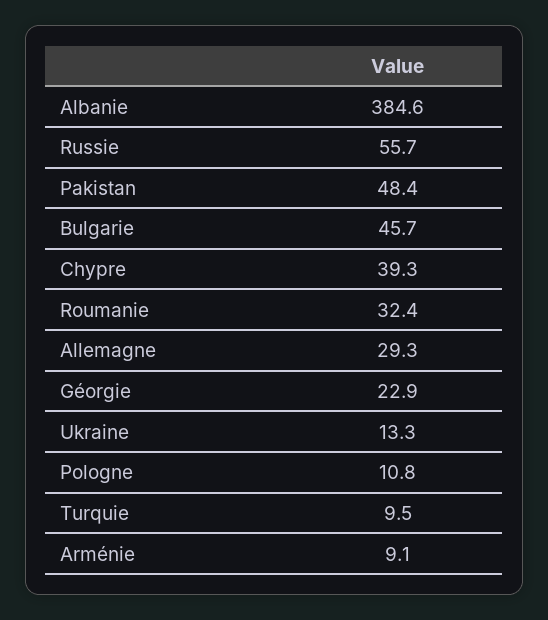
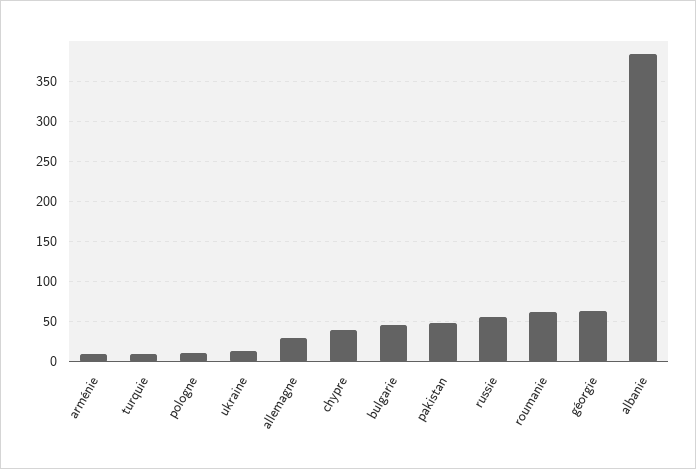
Roumanie: 32.4 -> 60
Géorgie: 22.9 -> 60

